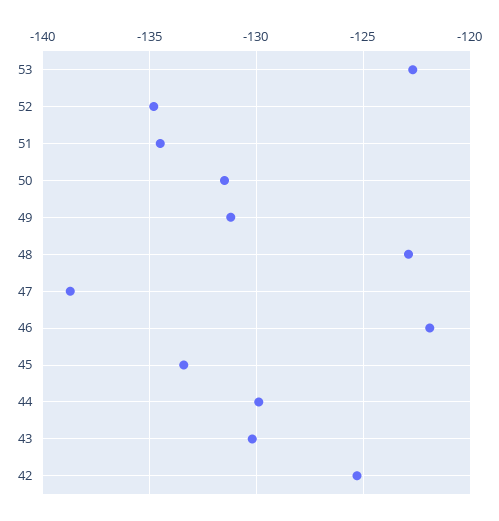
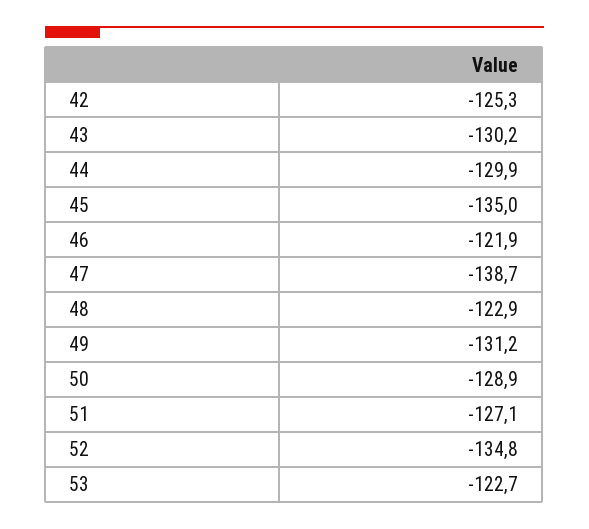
51: -134.5 -> -127.1
50: -131.5 -> -128.9
45: -133.5 -> -135

